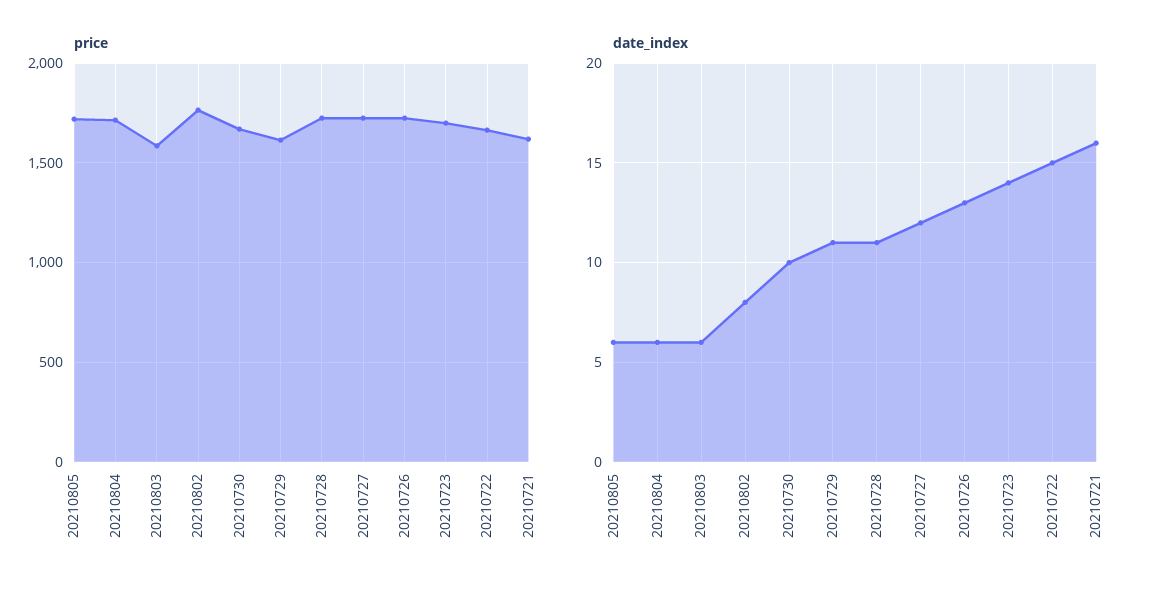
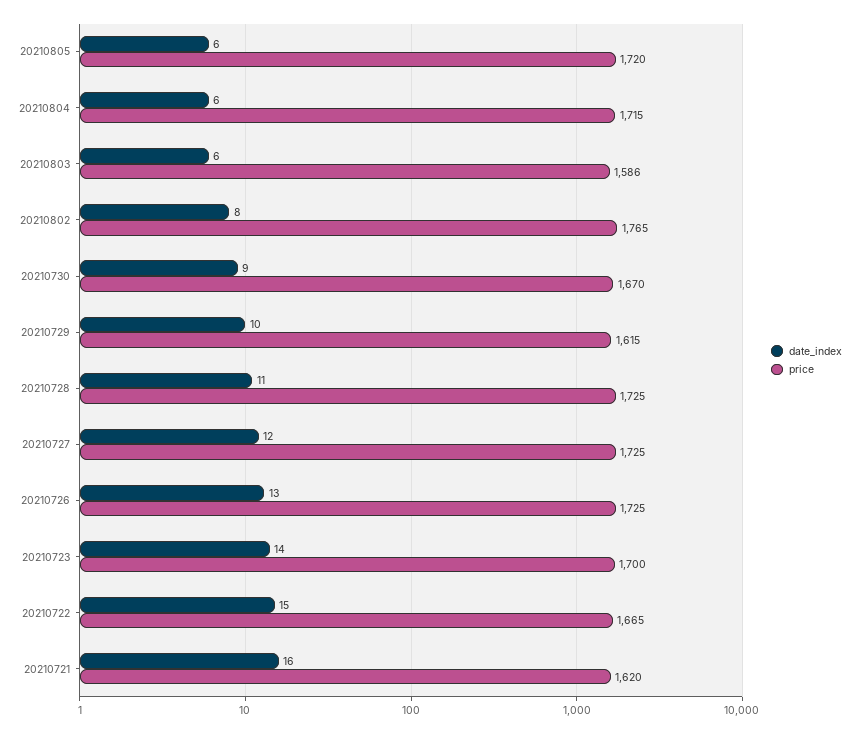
date_index, 20210730: 10 -> 9
date_index, 20210729: 11 -> 10

